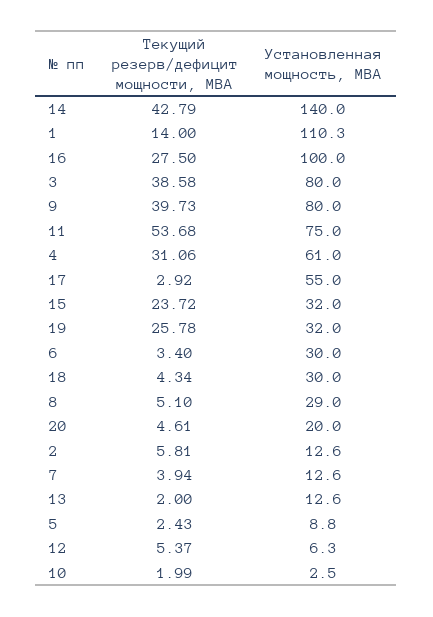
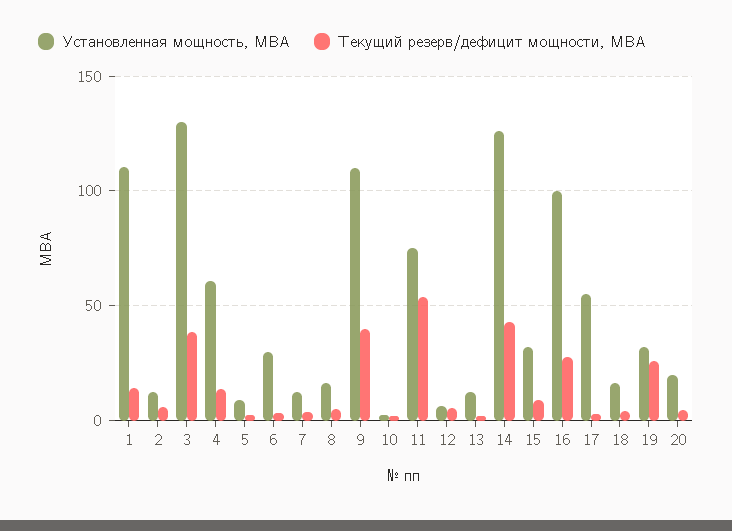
Установленная мощность, МВА, 14: 140 -> 125
Установленная мощность, МВА, 3: 80 -> 130
Установленная мощность, МВА, 9: 80 -> 110
Текущий резерв/дефицит мощности, МВА, 4: 31.06 -> 15
Текущий резерв/дефицит мощности, МВА, 15: 23.72 -> 10
Установленная мощность, МВА, 18: 30 -> 15
Установленная мощность, МВА, 8: 29 -> 15

